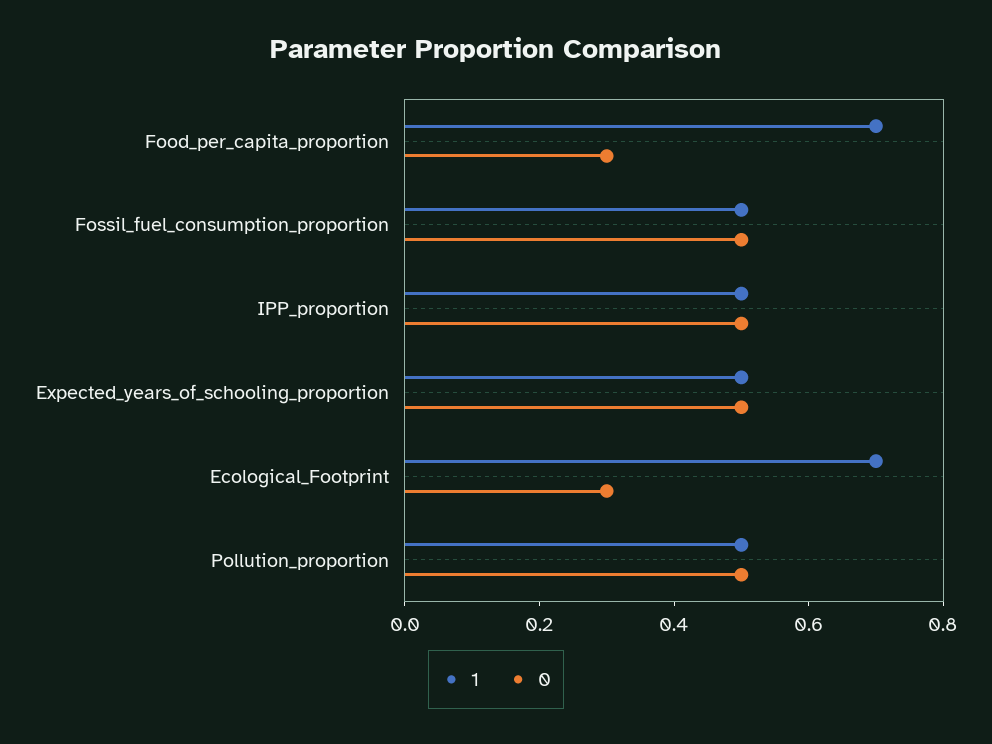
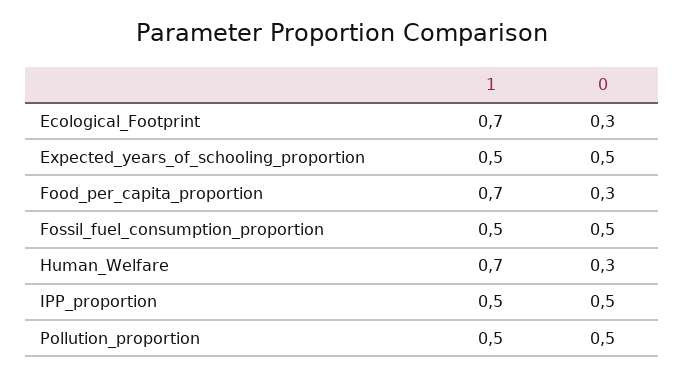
1, Human_Welfare: none -> 0.7
0, Human_Welfare: none -> 0.3

